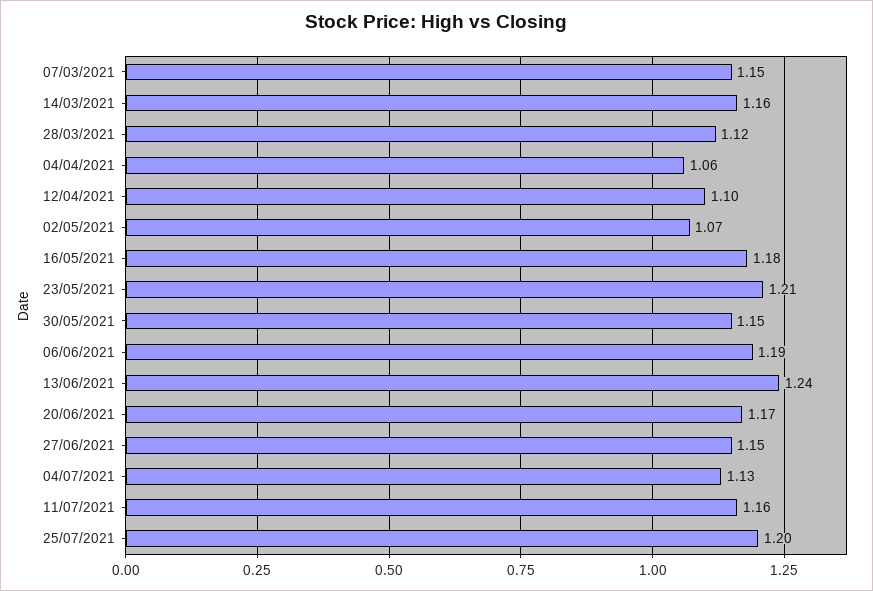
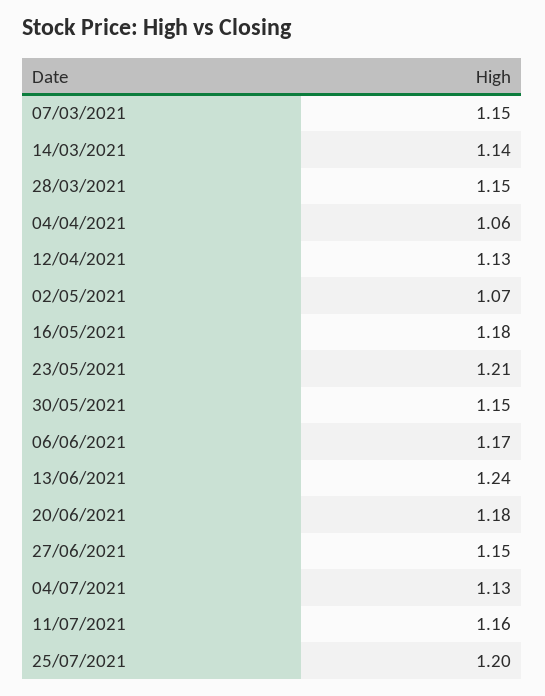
14/03/2021: 1.16 -> 1.14
28/03/2021: 1.12 -> 1.15
12/04/2021: 1.1 -> 1.13
06/06/2021: 1.19 -> 1.17
20/06/2021: 1.17 -> 1.18

